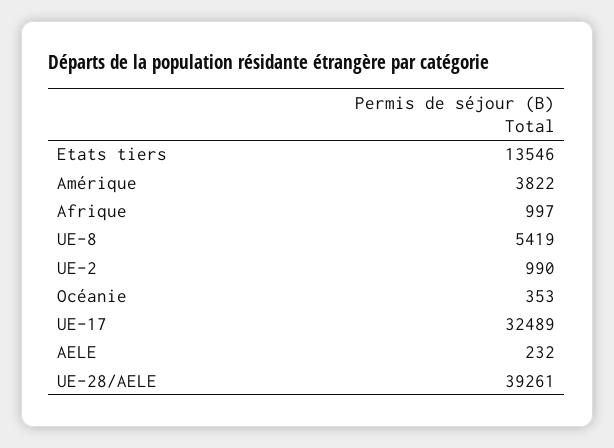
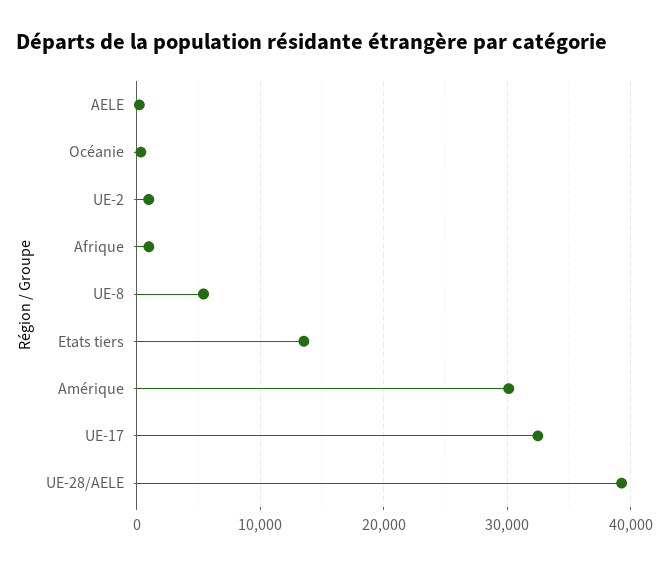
Amérique: 3822 -> 30000

